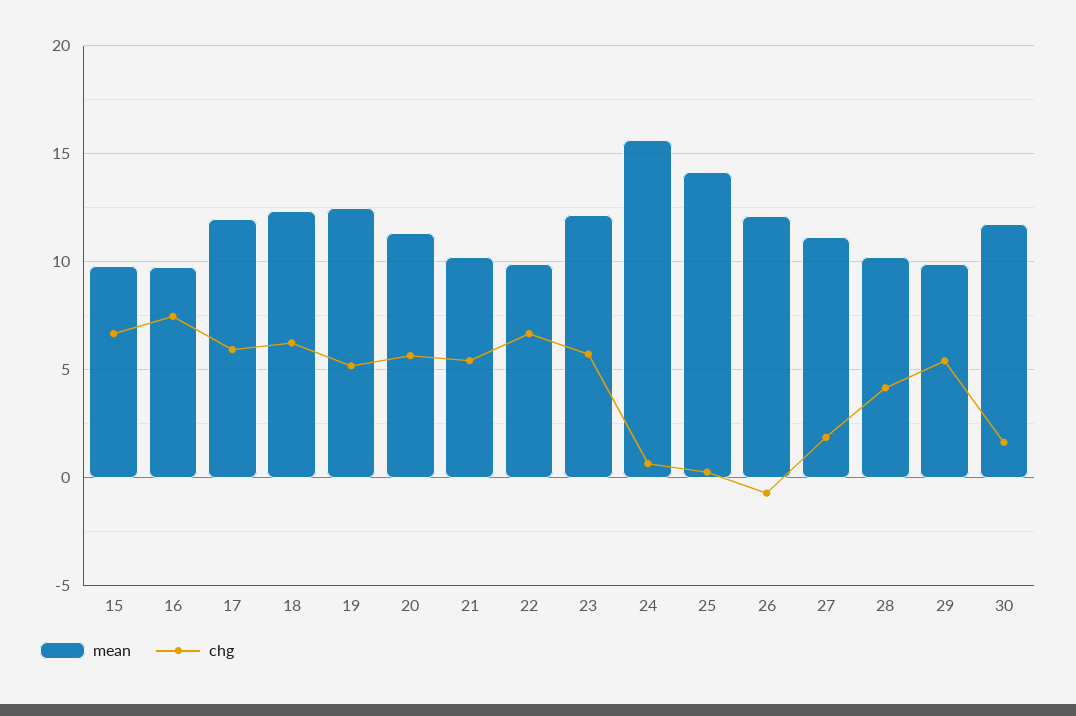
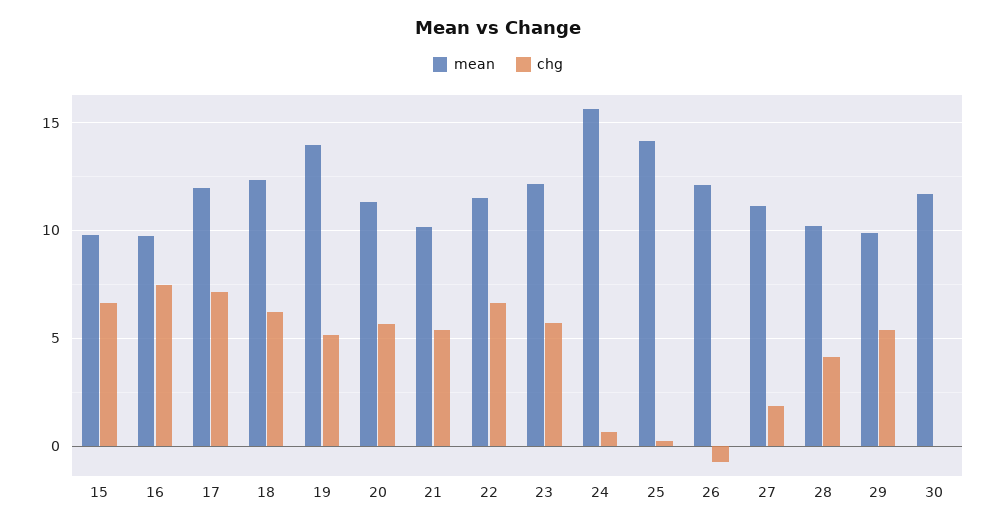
chg, 17: 6 -> 7
mean, 19: 12.5 -> 14
mean, 22: 10 -> 11.5
chg, 30: 1.5 -> 0

